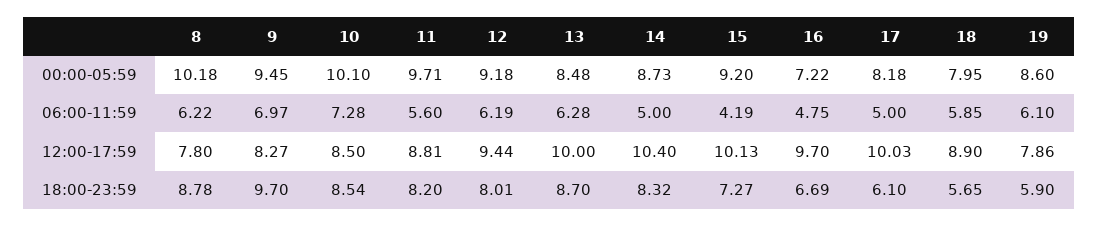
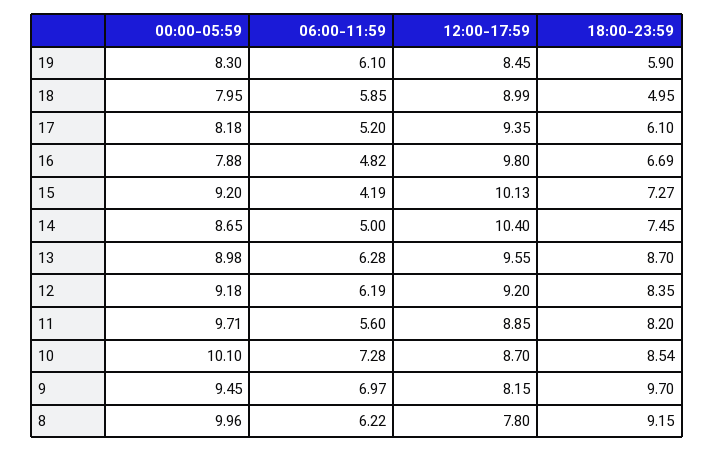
8, 00:00-05:59: 10.18 -> 9.96
13, 00:00-05:59: 8.48 -> 8.98
14, 00:00-05:59: 8.73 -> 8.65
16, 00:00-05:59: 7.22 -> 7.88
19, 00:00-05:59: 8.6 -> 8.3
16, 06:00-11:59: 4.75 -> 4.82
17, 06:00-11:59: 5 -> 5.2
9, 12:00-17:59: 8.27 -> 8.15
10, 12:00-17:59: 8.5 -> 8.7
11, 12:00-17:59: 8.81 -> 8.85
12, 12:00-17:59: 9.44 -> 9.2
13, 12:00-17:59: 10 -> 9.55
16, 12:00-17:59: 9.7 -> 9.8
17, 12:00-17:59: 10.03 -> 9.35
18, 12:00-17:59: 8.9 -> 8.99
19, 12:00-17:59: 7.86 -> 8.45
8, 18:00-23:59: 8.78 -> 9.15
12, 18:00-23:59: 8.01 -> 8.35
14, 18:00-23:59: 8.32 -> 7.45
18, 18:00-23:59: 5.65 -> 4.95

